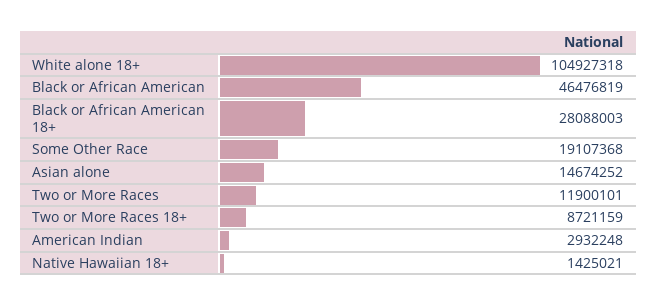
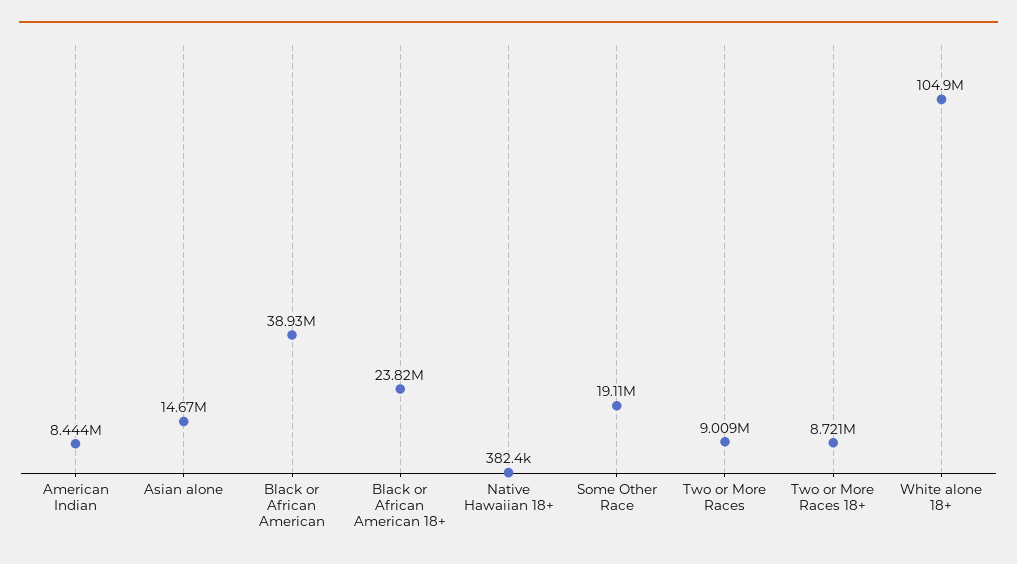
Black or African American: 46476819 -> 38930000
Black or African American 18+: 28088003 -> 23820000
Two or More Races: 11900101 -> 9009000
American Indian: 2932248 -> 8444000
Native Hawaiian 18+: 1425021 -> 382400

